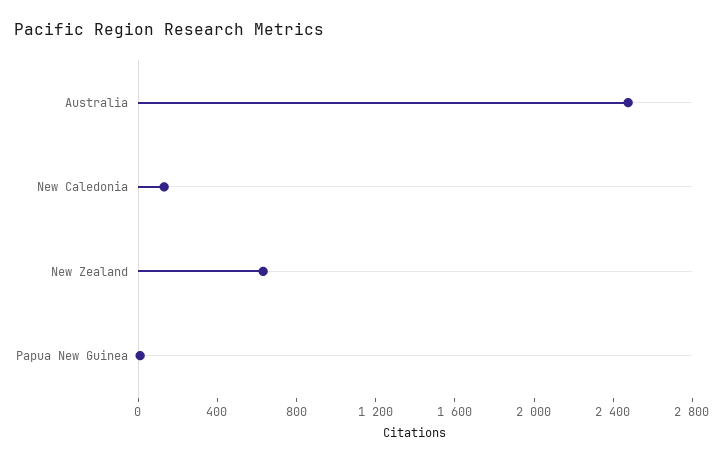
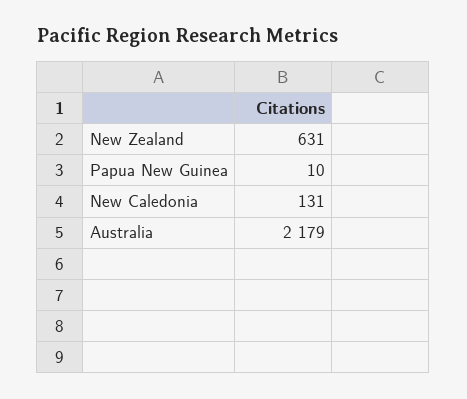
Australia: 2500 -> 2179

